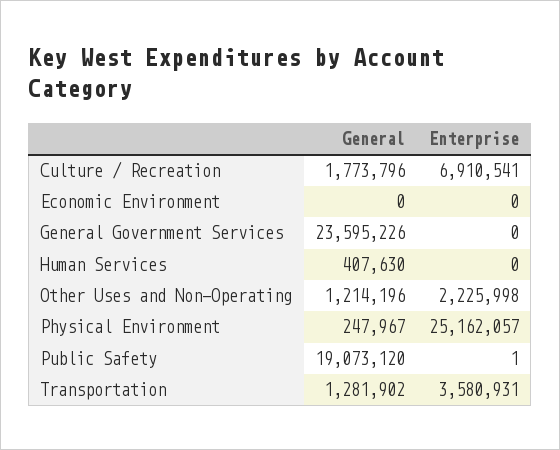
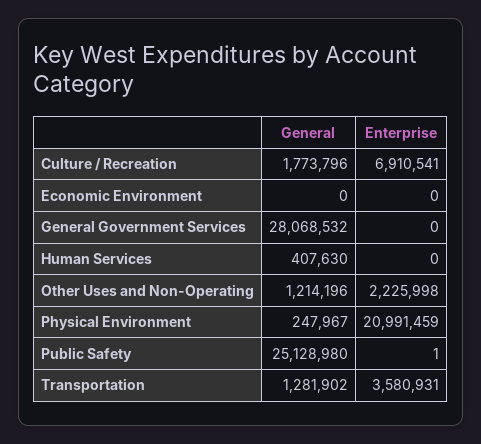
General, General Government Services: 23595226 -> 28068532
Enterprise, Physical Environment: 25162057 -> 20991459
General, Public Safety: 19073120 -> 25128980

